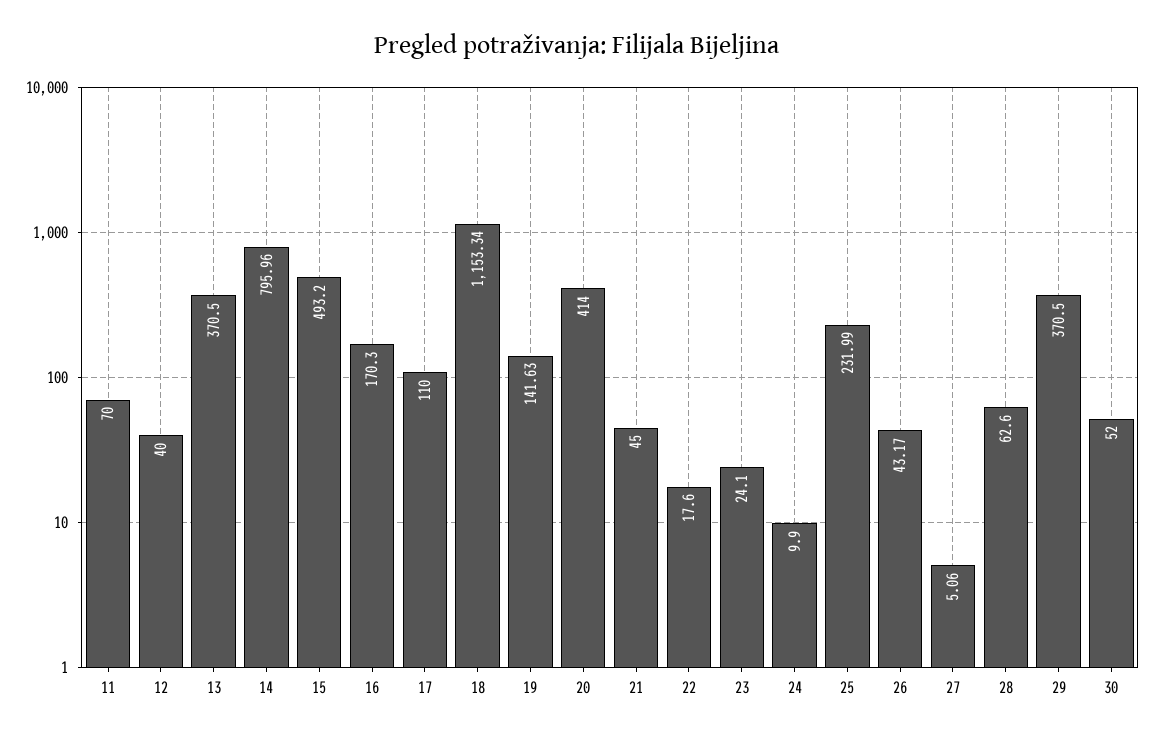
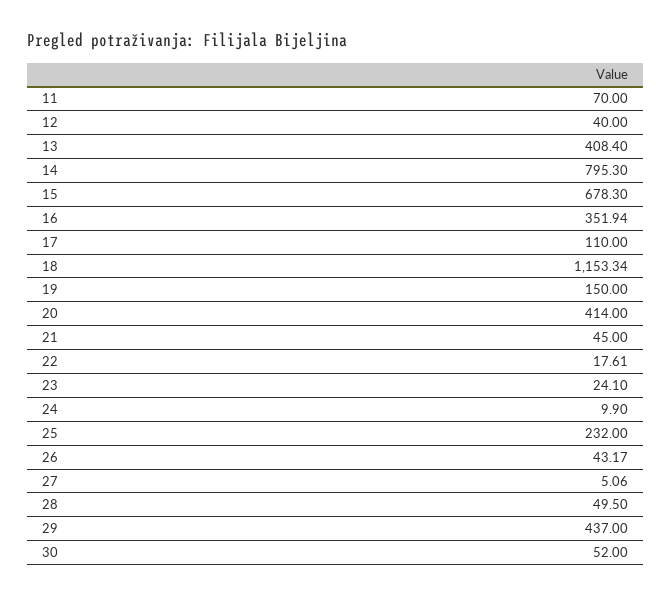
13: 370.5 -> 408.4
14: 795.96 -> 795.3
15: 493.2 -> 678.3
16: 170.3 -> 351.94
19: 141.63 -> 150
22: 17.6 -> 17.61
25: 231.99 -> 232
28: 62.6 -> 49.5
29: 370.5 -> 437

